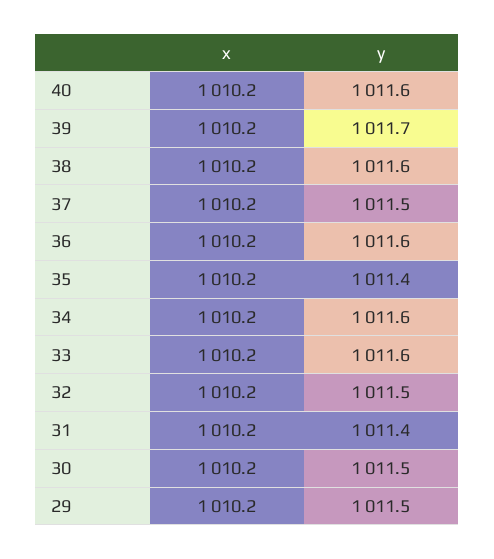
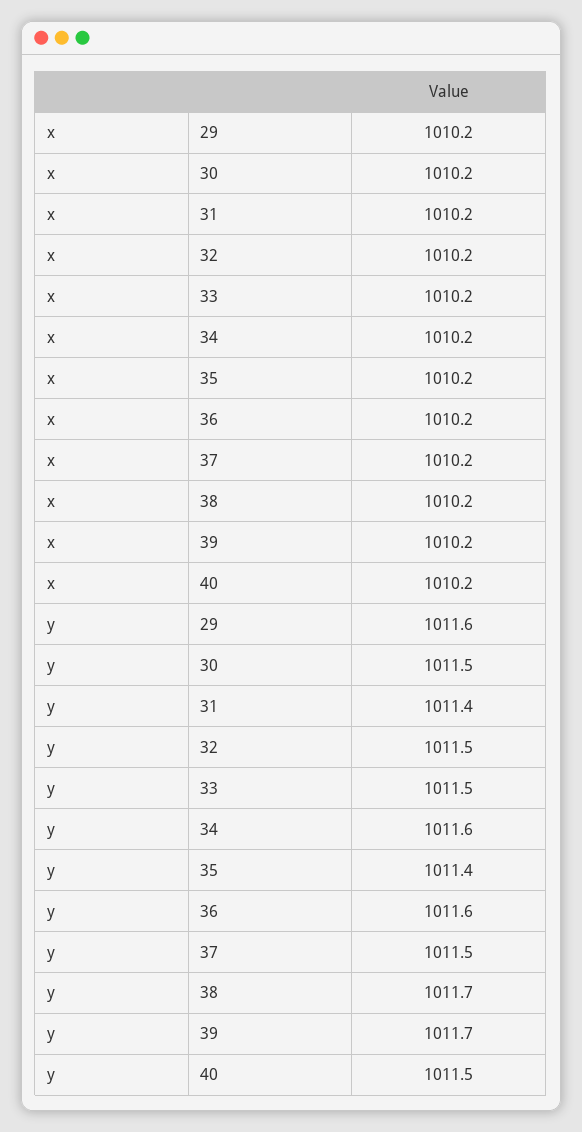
y, 40: 1011.6 -> 1011.5
y, 38: 1011.6 -> 1011.7
y, 33: 1011.6 -> 1011.5
y, 29: 1011.5 -> 1011.6

